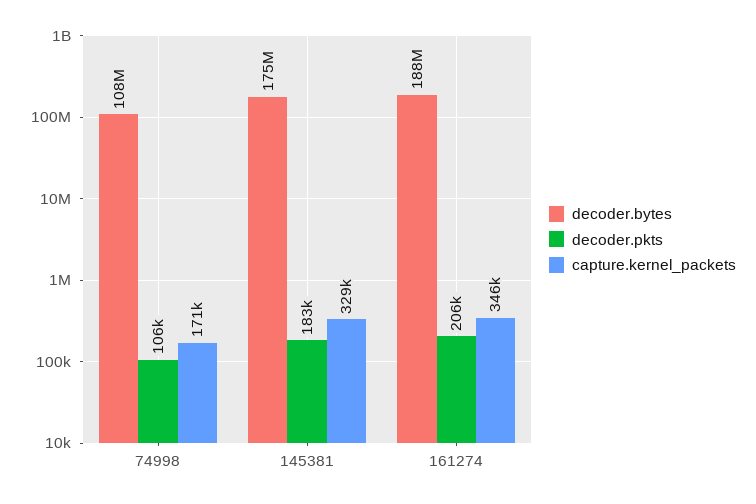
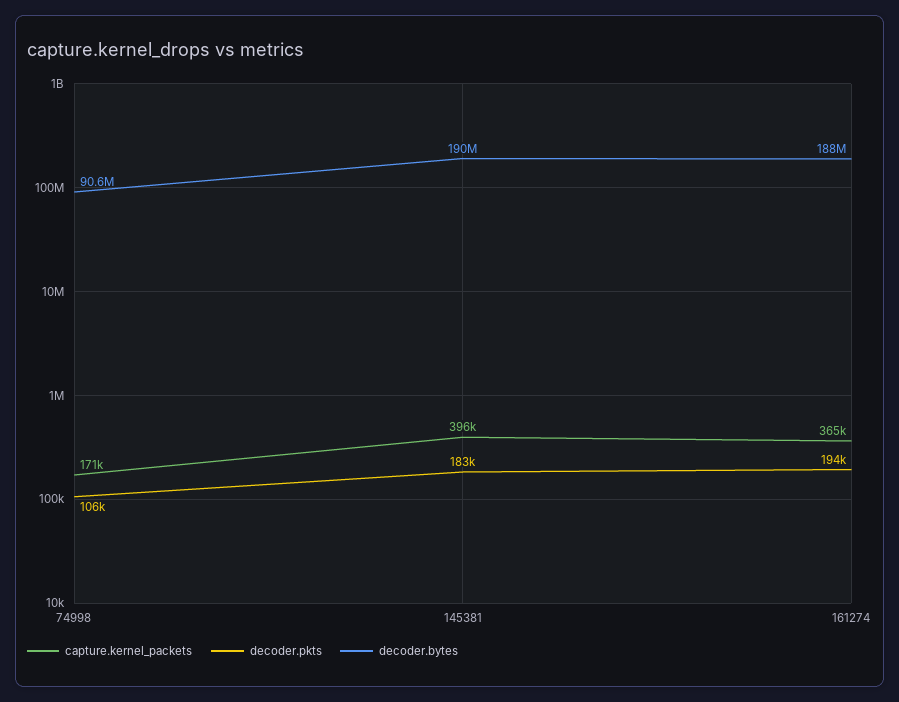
decoder.bytes, 74998: 108000000 -> 90600000
decoder.bytes, 145381: 175000000 -> 190000000
capture.kernel_packets, 145381: 329000 -> 396000
decoder.pkts, 161274: 206000 -> 194000
capture.kernel_packets, 161274: 346000 -> 365000

